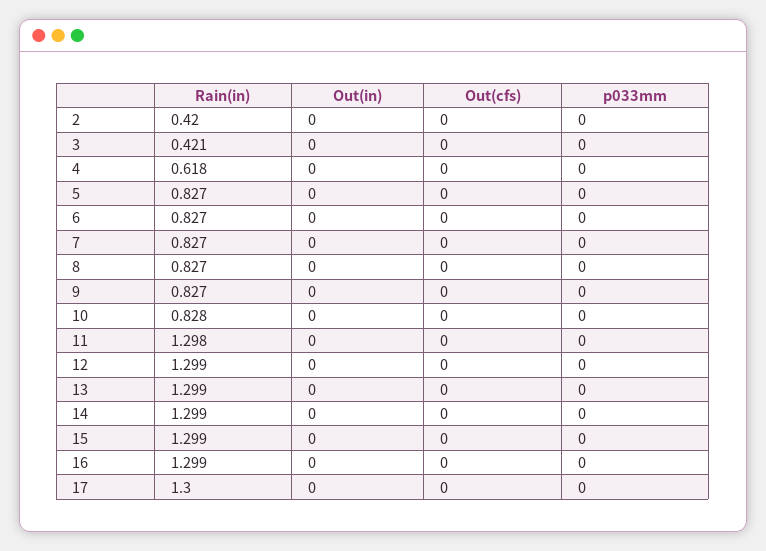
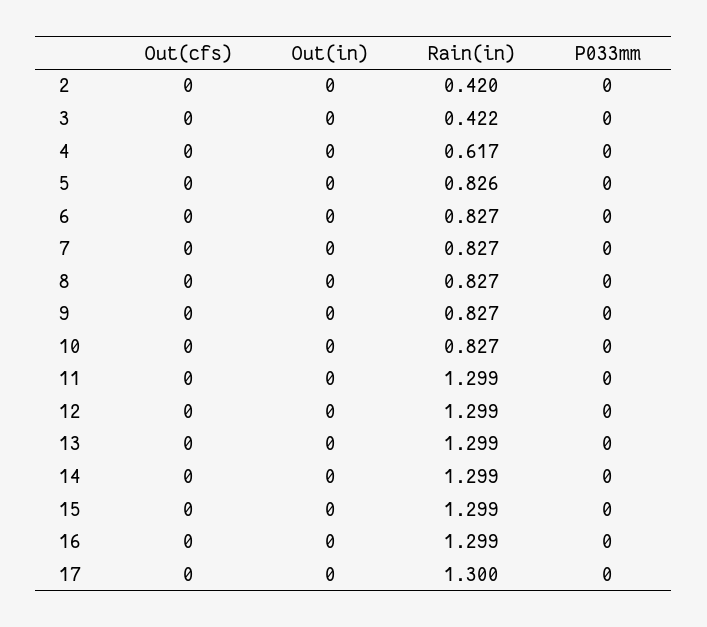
Rain(in), 3: 0.421 -> 0.422
Rain(in), 4: 0.618 -> 0.617
Rain(in), 5: 0.827 -> 0.826
Rain(in), 10: 0.828 -> 0.827
Rain(in), 11: 1.298 -> 1.299

